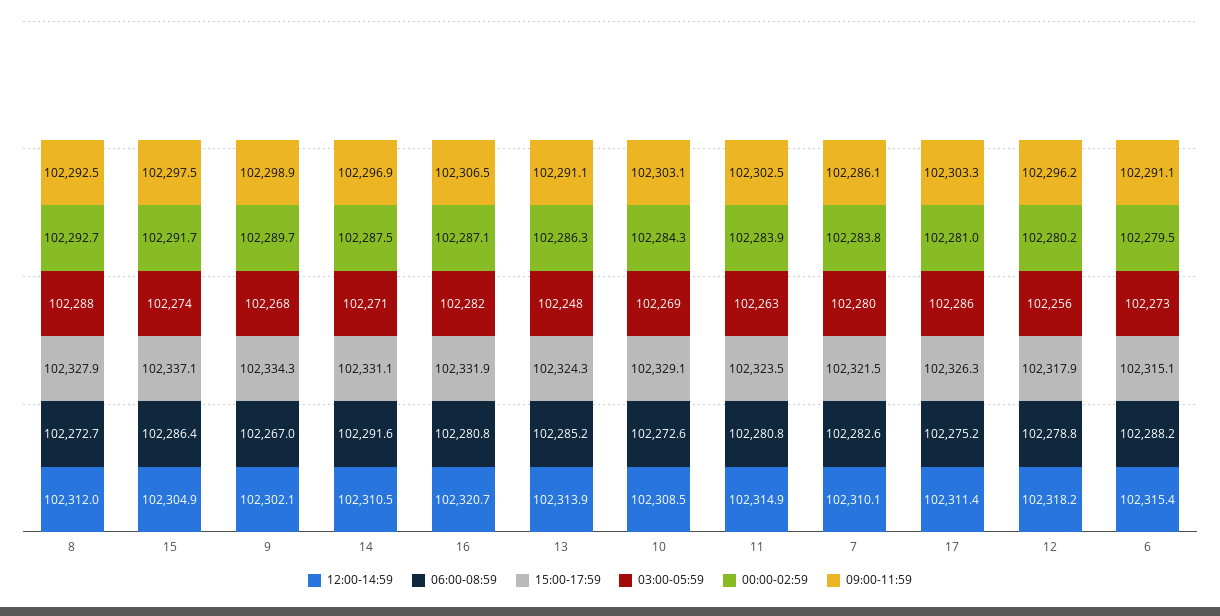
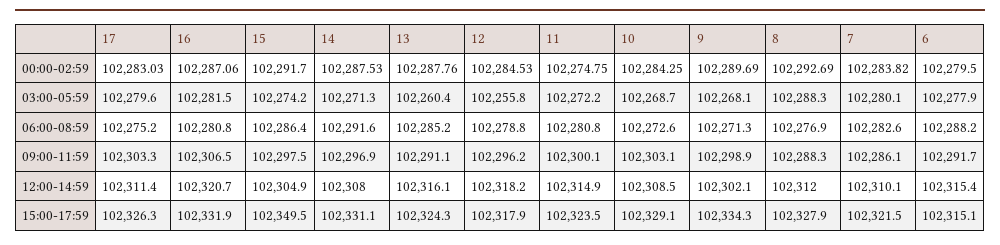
06:00-08:59, 8: 102272.7 -> 102276.9
09:00-11:59, 8: 102292.5 -> 102288.3
15:00-17:59, 15: 102337.1 -> 102349.5
06:00-08:59, 9: 102267 -> 102271.3
12:00-14:59, 14: 102310.5 -> 102308
12:00-14:59, 13: 102313.9 -> 102316.1
03:00-05:59, 13: 102248 -> 102260.4
00:00-02:59, 13: 102286.3 -> 102287.76
03:00-05:59, 11: 102263 -> 102272.2
00:00-02:59, 11: 102283.9 -> 102274.75
09:00-11:59, 11: 102302.5 -> 102300.1
03:00-05:59, 17: 102286 -> 102279.6
00:00-02:59, 17: 102281 -> 102283.03
00:00-02:59, 12: 102280.2 -> 102284.53
03:00-05:59, 6: 102273 -> 102277.9
09:00-11:59, 6: 102291.1 -> 102291.7

